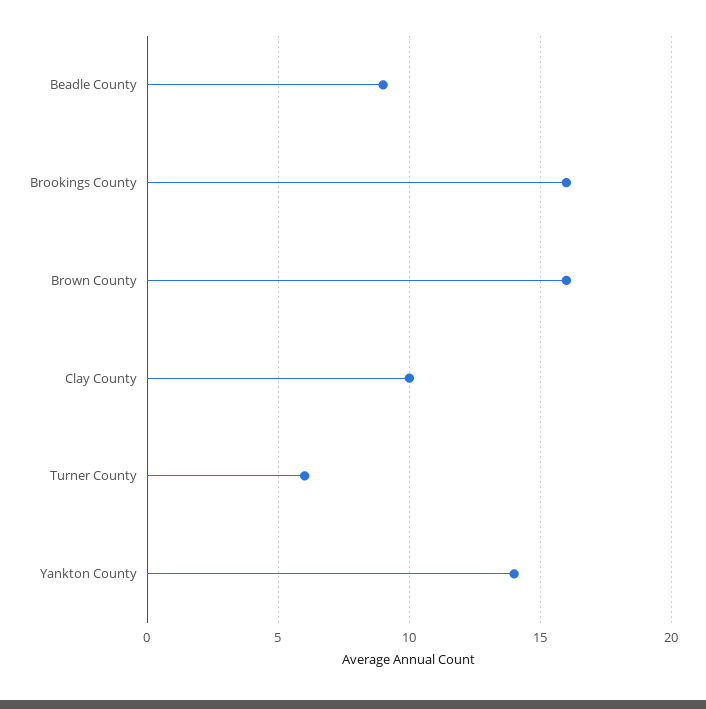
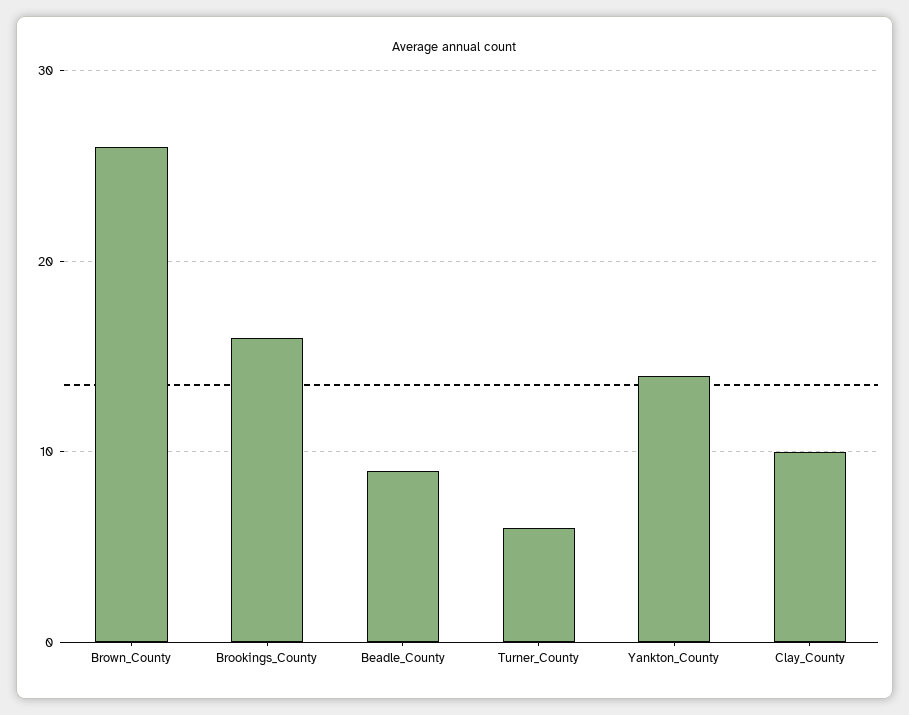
Brown County: 16 -> 26

